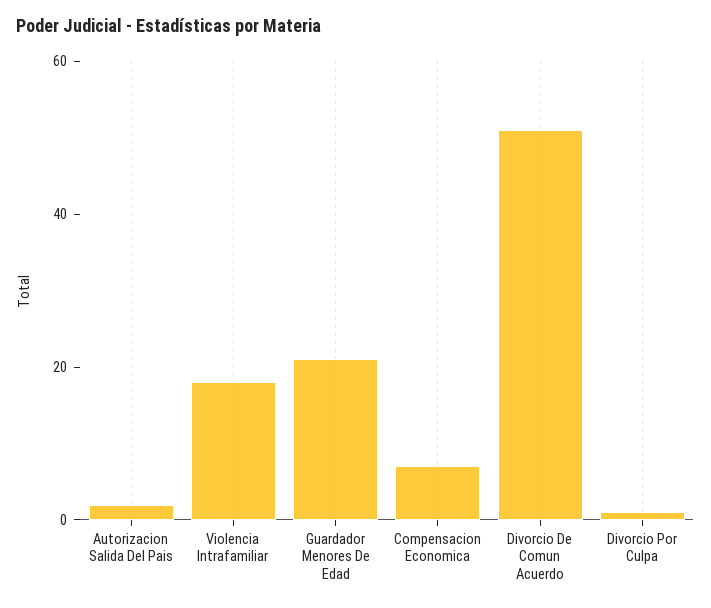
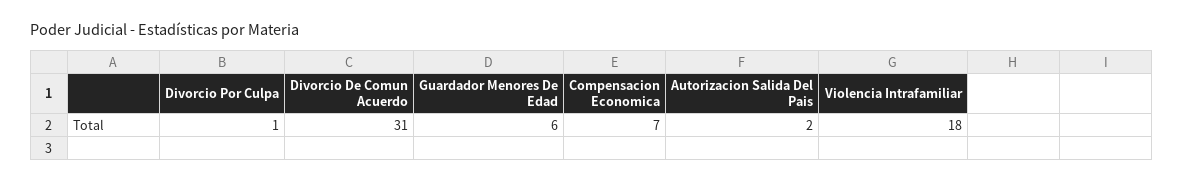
Guardador Menores De Edad: 20 -> 6
Divorcio De Comun Acuerdo: 50 -> 31

